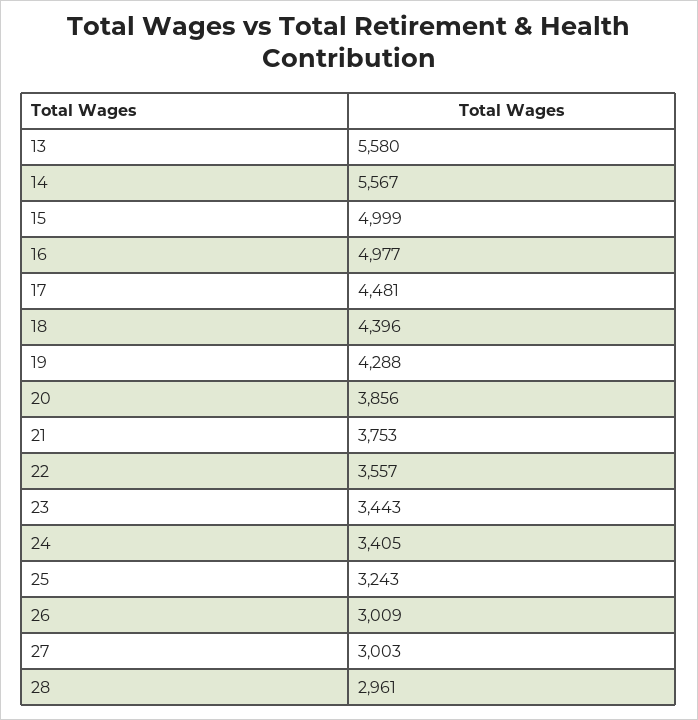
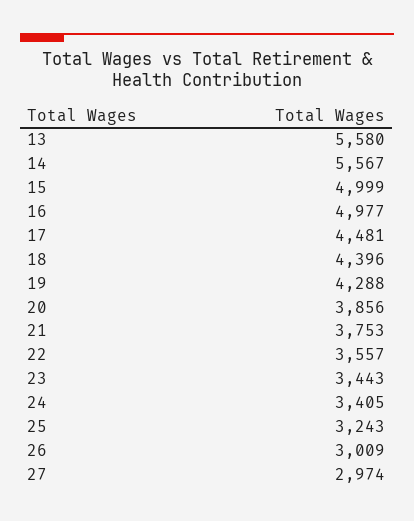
27: 3003 -> 2974
28: 2961 -> none

